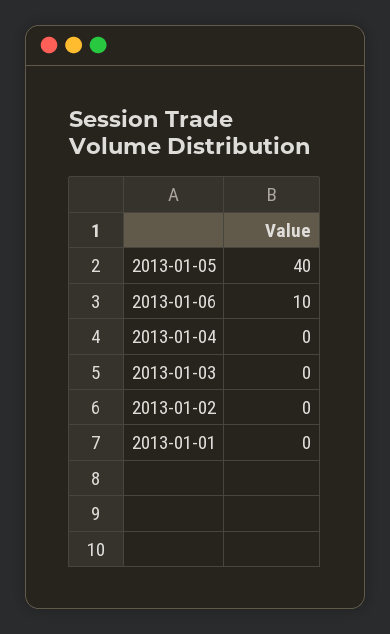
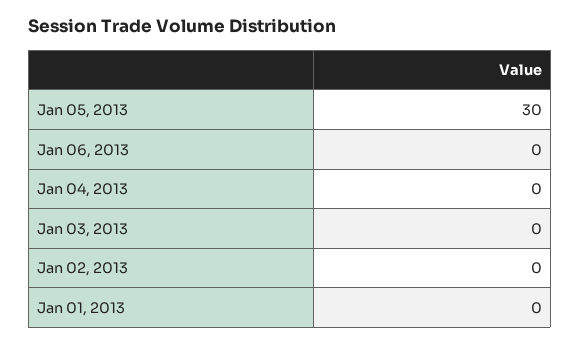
2013-01-05: 40 -> 30
2013-01-06: 10 -> 0

